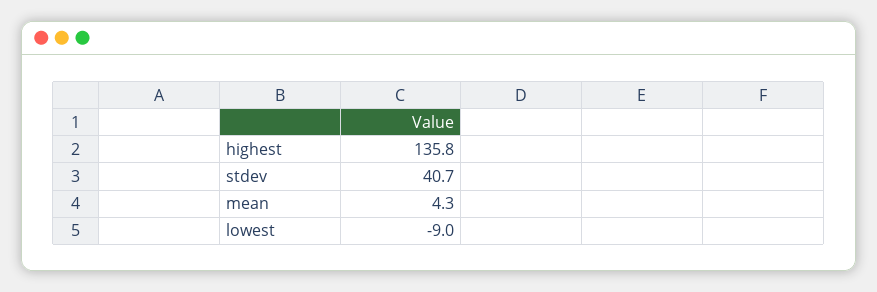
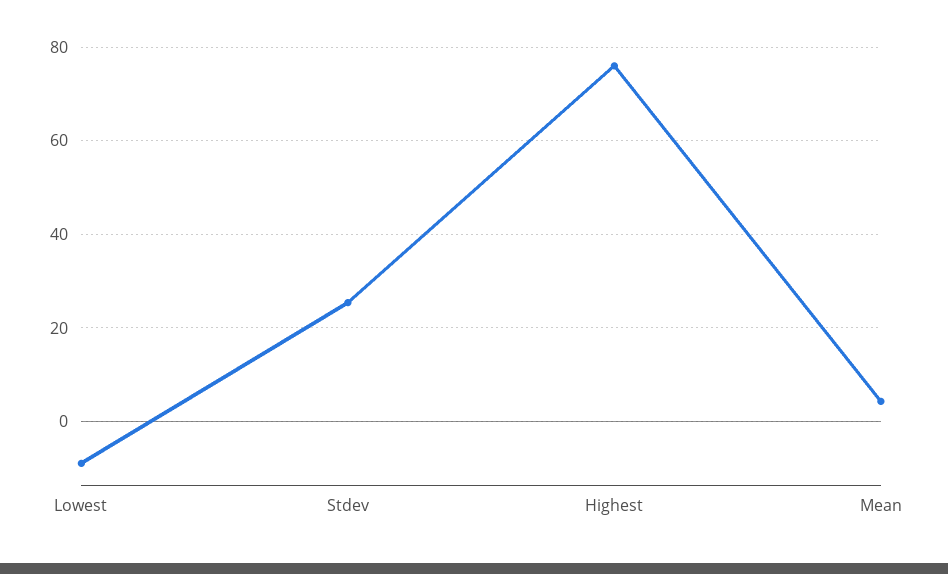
highest: 135.8 -> 76
stdev: 40.7 -> 26

